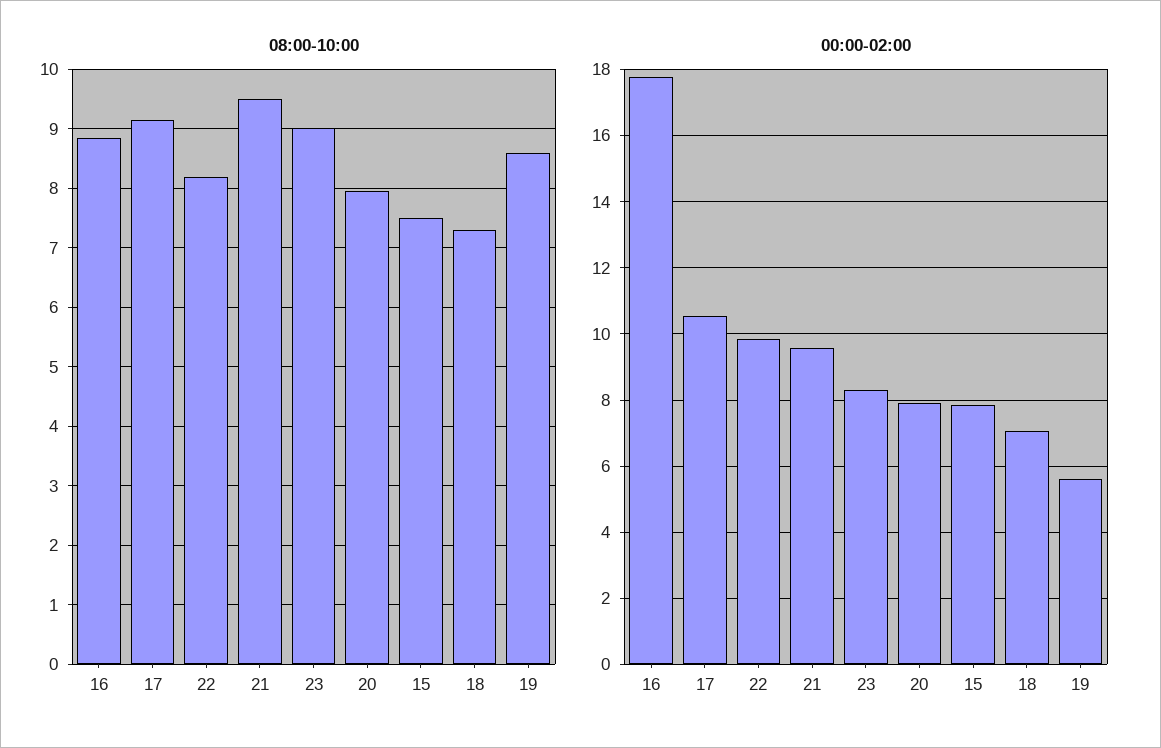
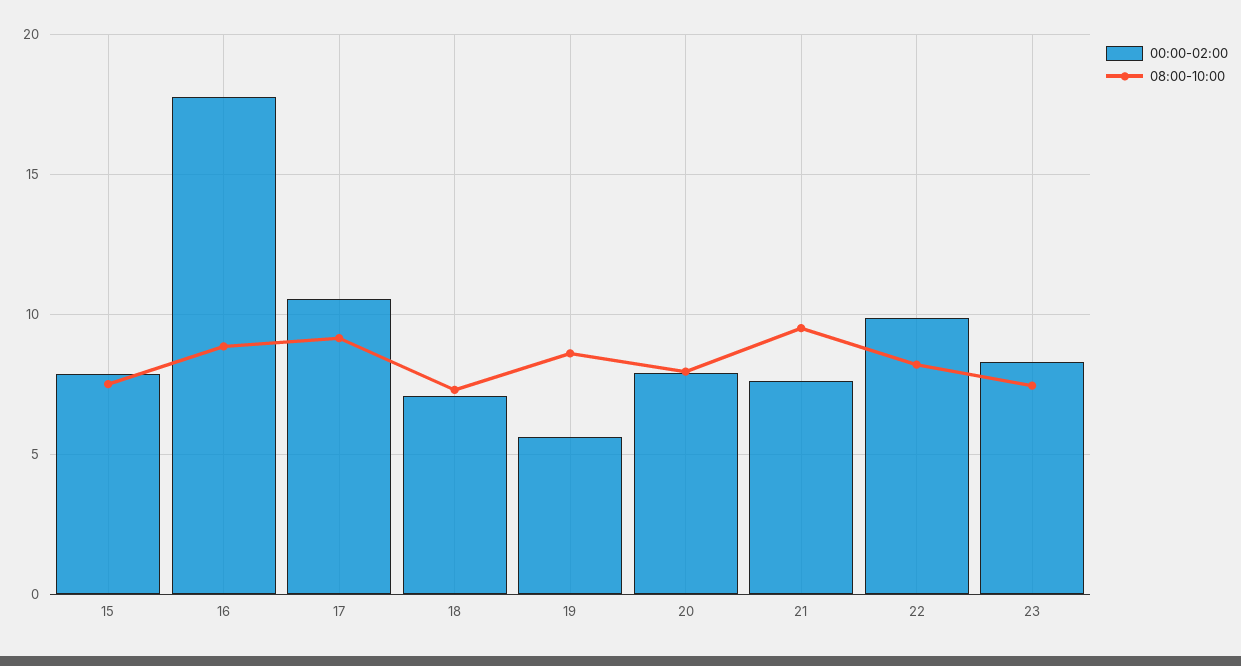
08:00-10:00, 23: 9 -> 7.5
00:00-02:00, 21: 9.6 -> 7.5

